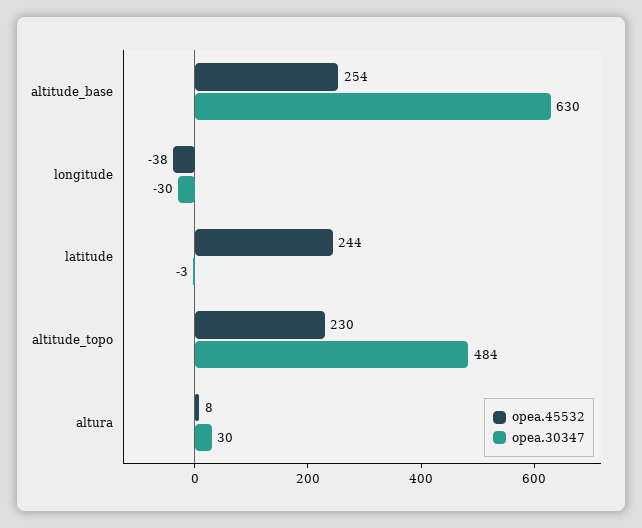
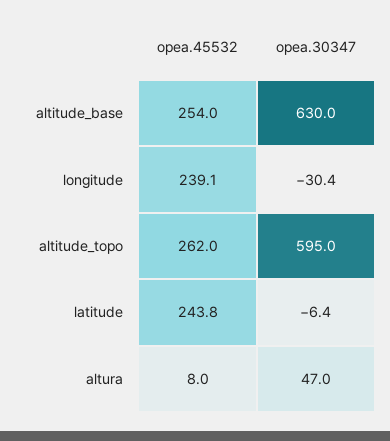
opea.45532, longitude: -38 -> 239.1
opea.30347, latitude: -3 -> -6.4
opea.45532, altitude_topo: 230 -> 262
opea.30347, altitude_topo: 484 -> 595
opea.30347, altura: 30 -> 47

